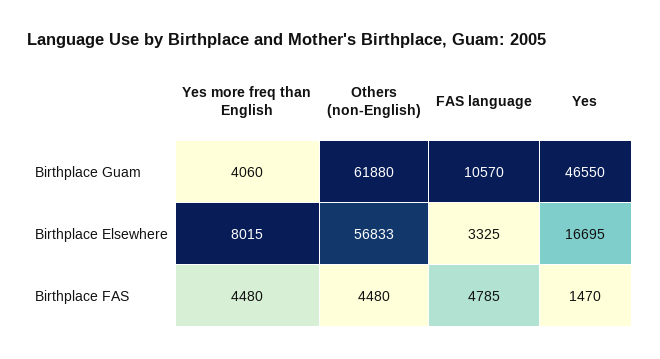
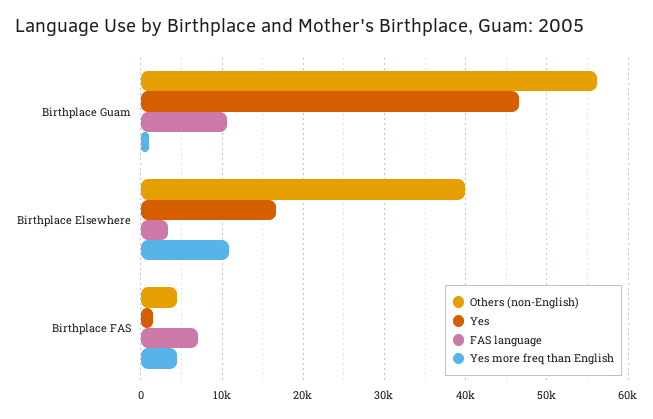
Yes more freq than English, Birthplace Guam: 4060 -> 1000
Others (non-English), Birthplace Guam: 61880 -> 56000
Yes more freq than English, Birthplace Elsewhere: 8015 -> 11000
Others (non-English), Birthplace Elsewhere: 56833 -> 40000
FAS language, Birthplace FAS: 4785 -> 7000

